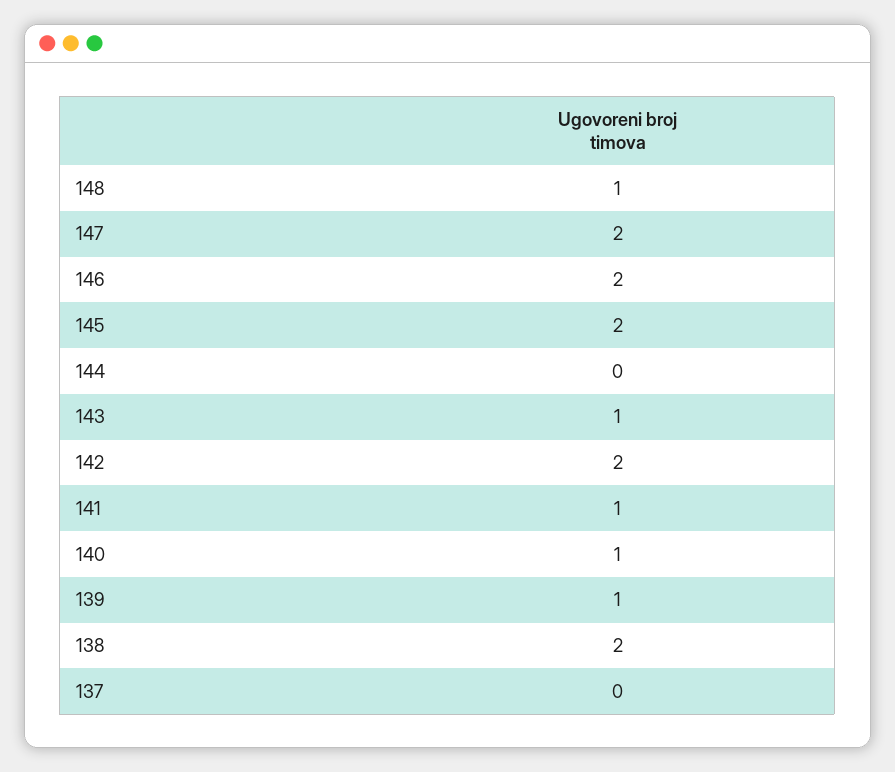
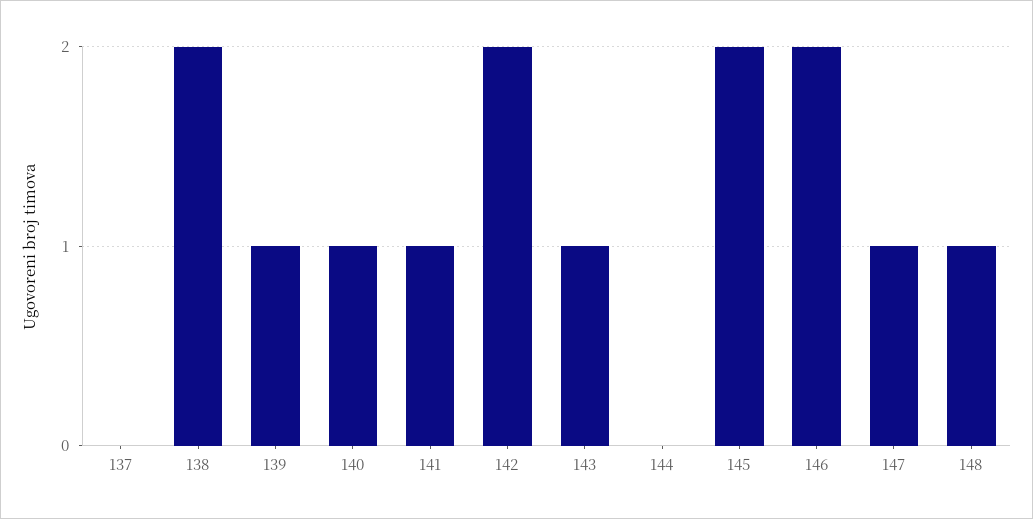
147: 2 -> 1

